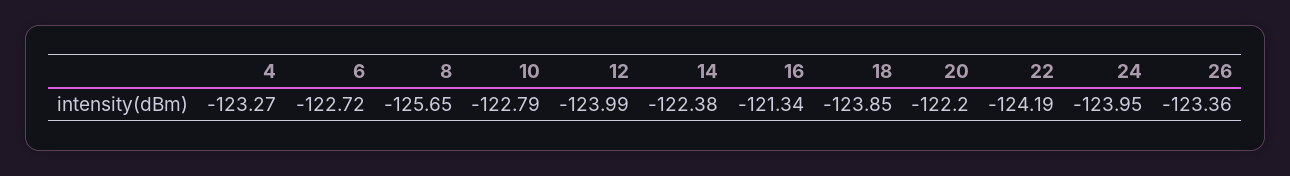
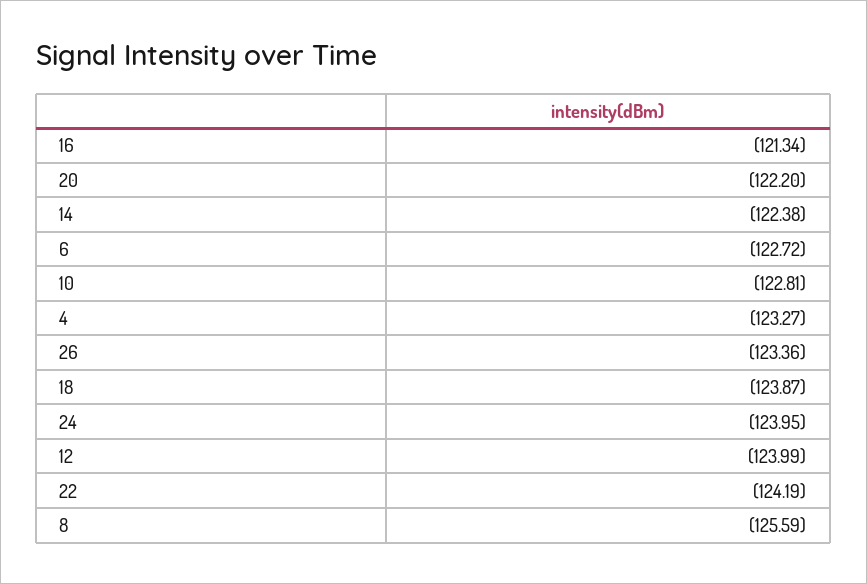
8: -125.65 -> -125.59
10: -122.79 -> -122.81
18: -123.85 -> -123.87

